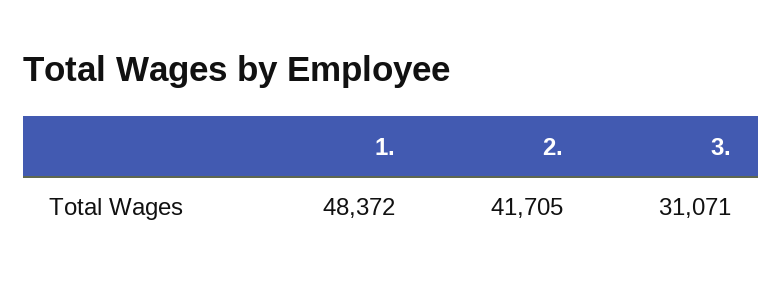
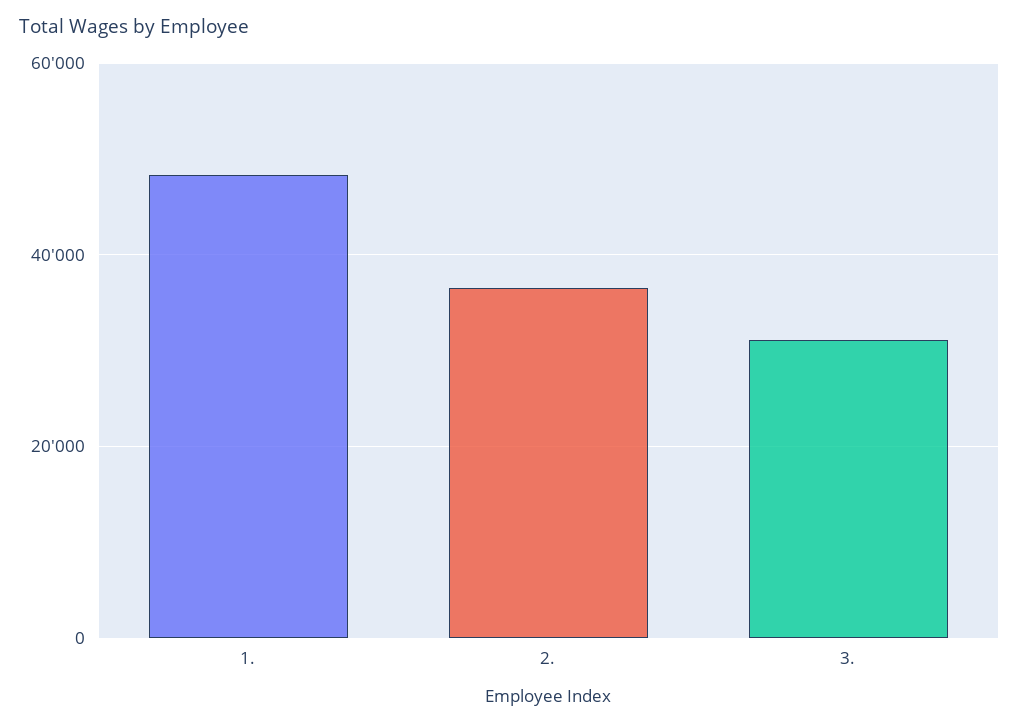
2.: 41705 -> 36000

